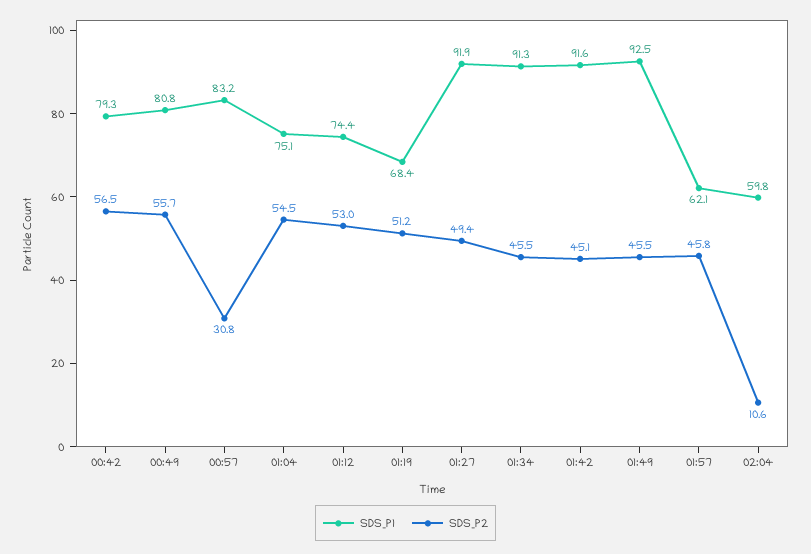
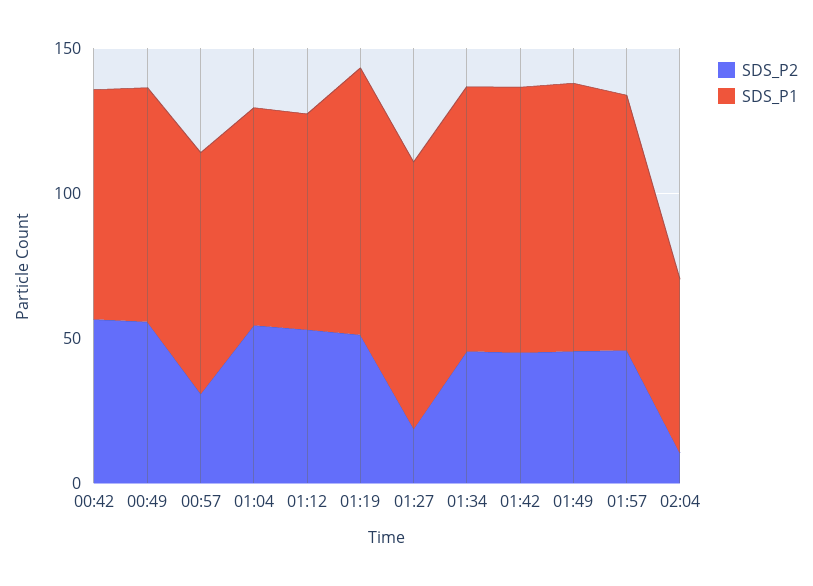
SDS_P1, 01:19: 68.4 -> 90
SDS_P2, 01:27: 49.4 -> 20
SDS_P1, 01:57: 62.1 -> 90

